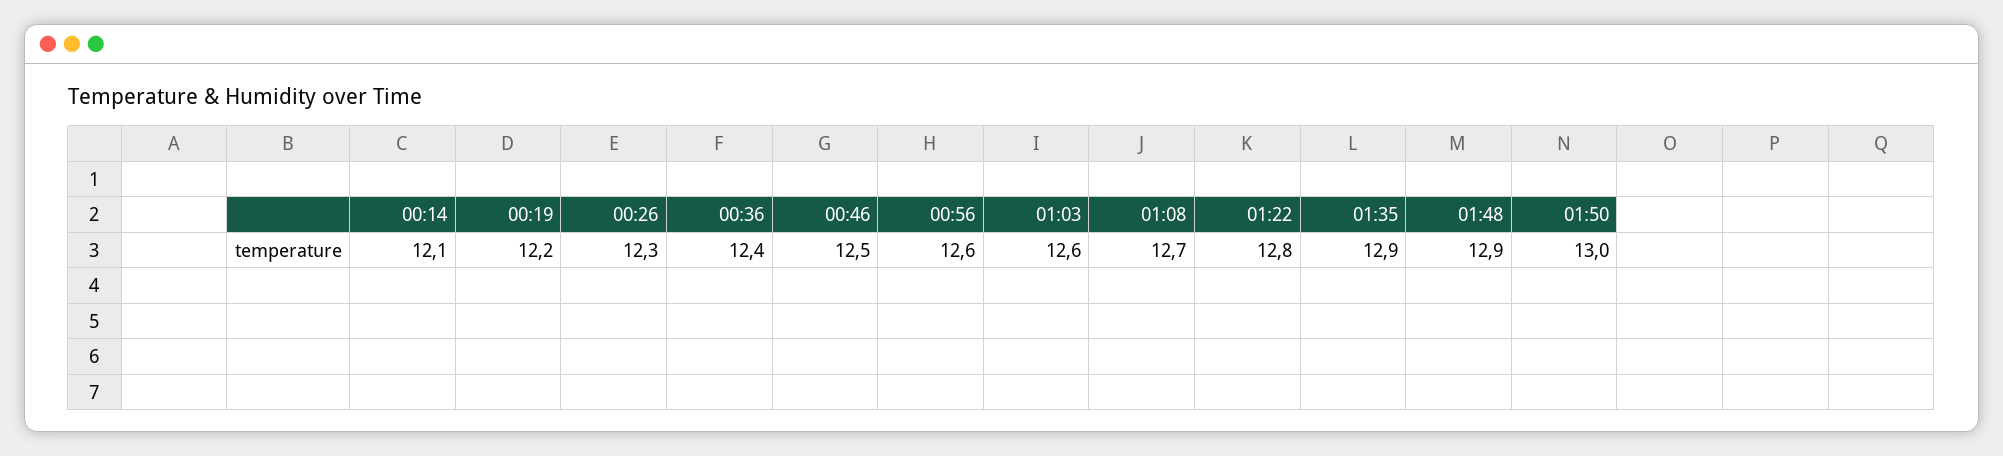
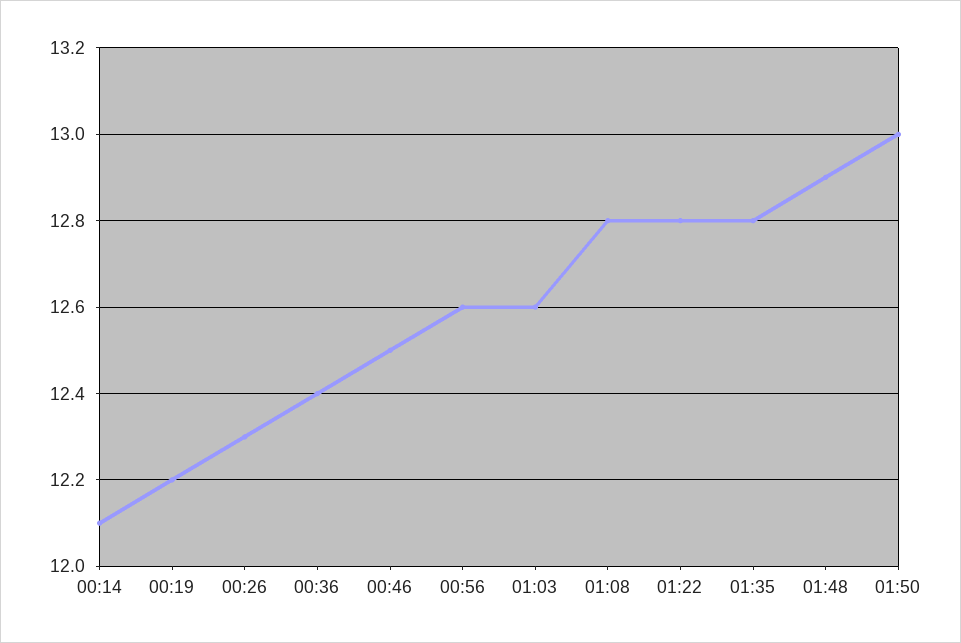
01:08: 12.7 -> 12.8
01:35: 12.9 -> 12.8

